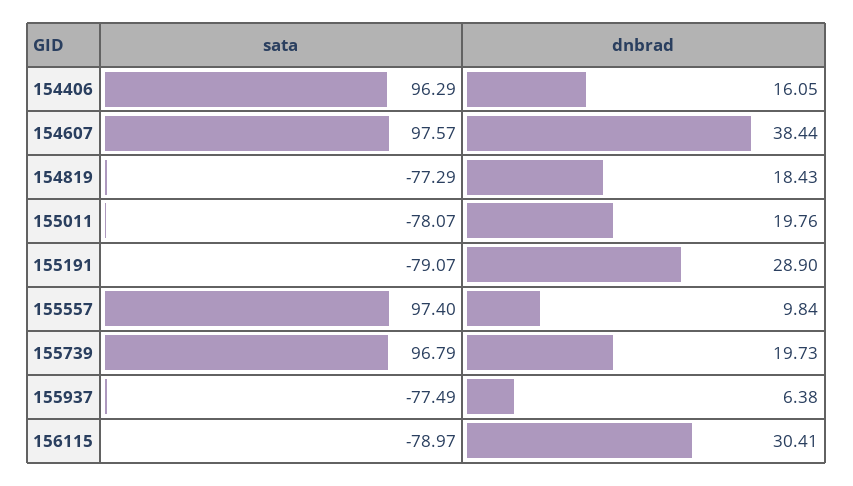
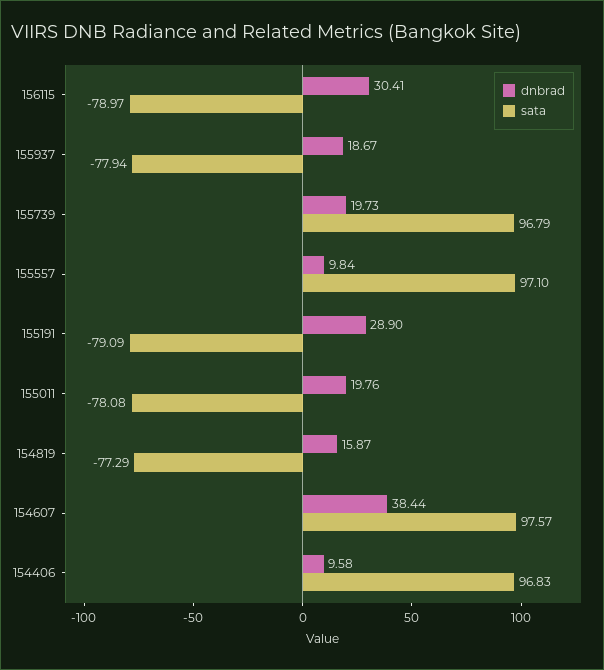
sata, 154406: 96.29 -> 96.83
dnbrad, 154406: 16.05 -> 9.58
dnbrad, 154819: 18.43 -> 15.87
sata, 155011: -78.07 -> -78.08
sata, 155191: -79.07 -> -79.09
sata, 155557: 97.4 -> 97.1
sata, 155937: -77.49 -> -77.94
dnbrad, 155937: 6.38 -> 18.67

